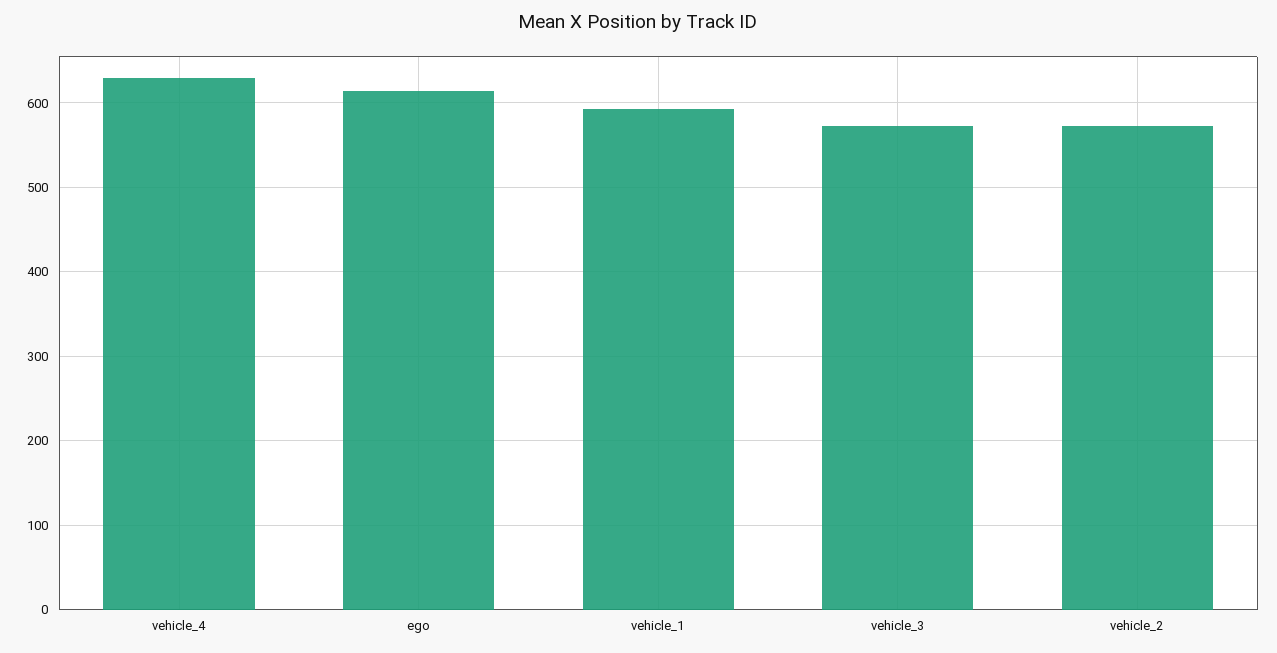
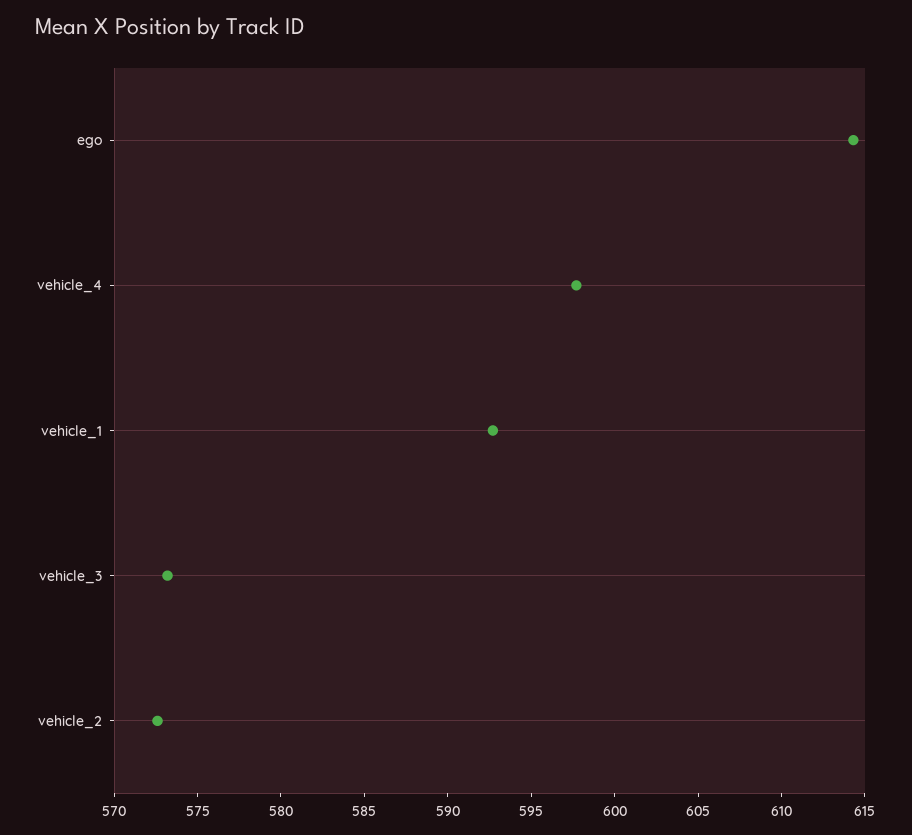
vehicle_4: 630 -> 598

